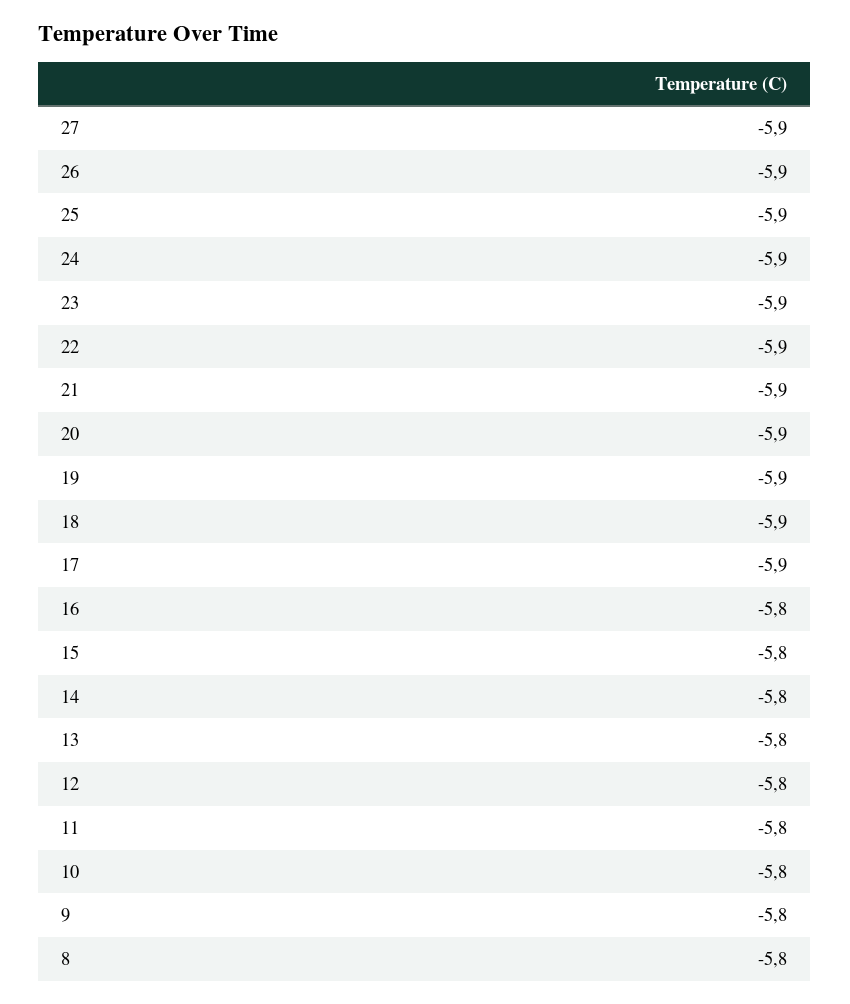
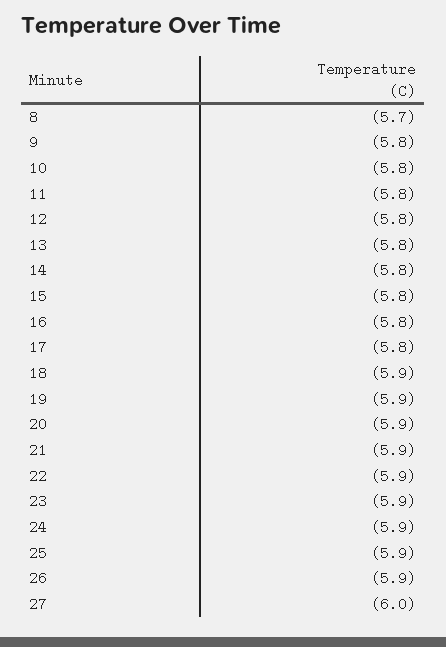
27: -5.9 -> -6
17: -5.9 -> -5.8
8: -5.8 -> -5.7

